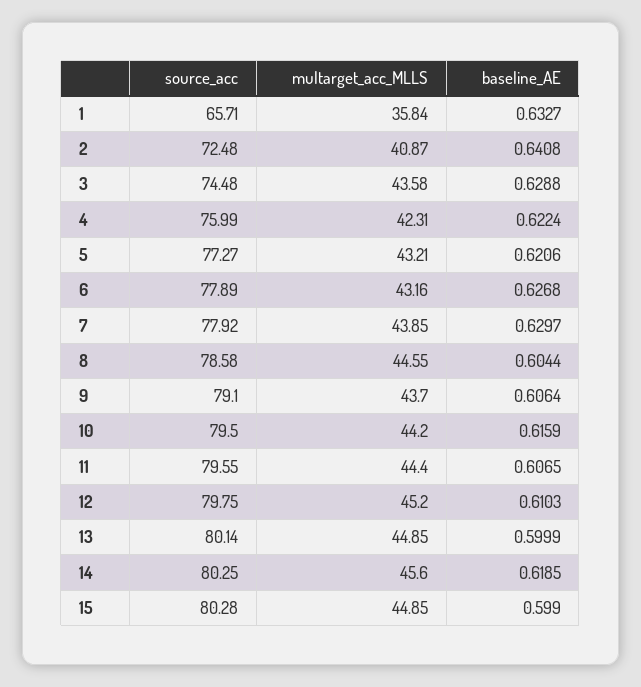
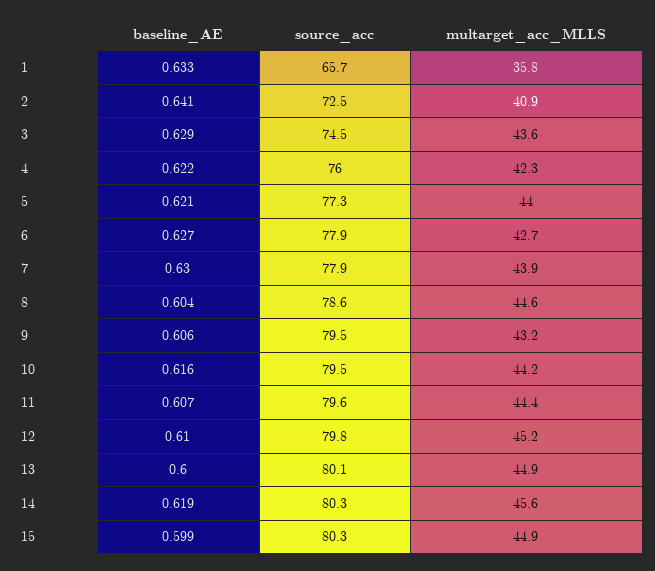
multarget_acc_MLLS, 5: 43.21 -> 44
multarget_acc_MLLS, 6: 43.16 -> 42.7
source_acc, 9: 79.1 -> 79.5
multarget_acc_MLLS, 9: 43.7 -> 43.2

